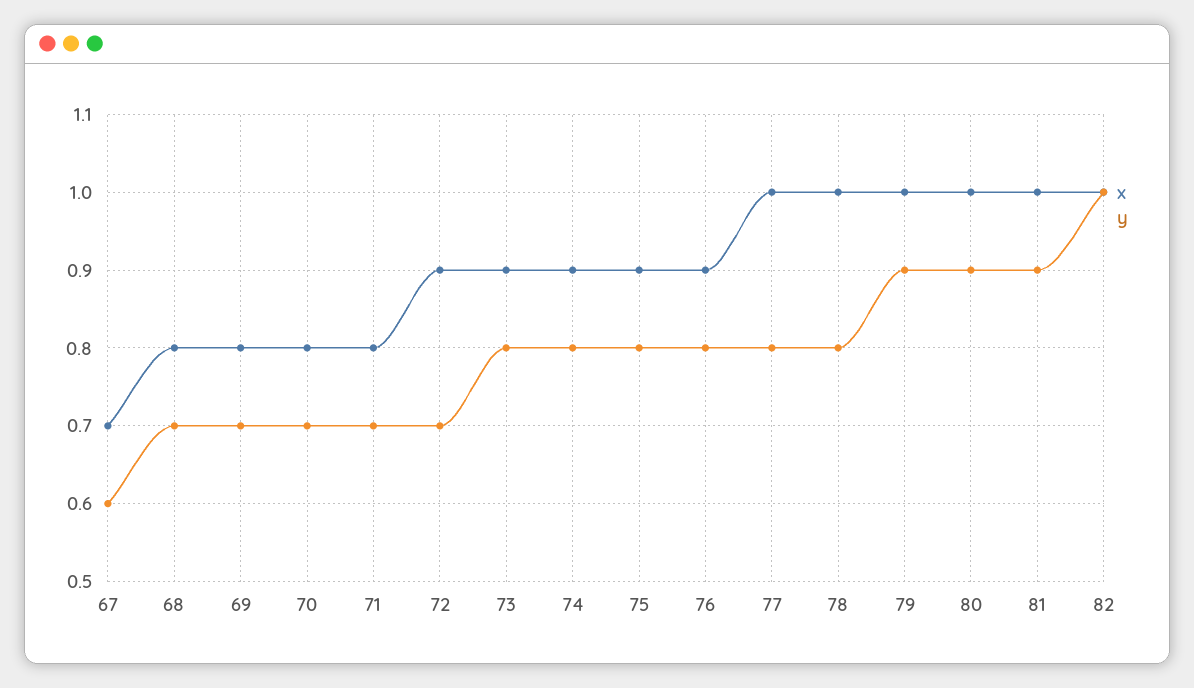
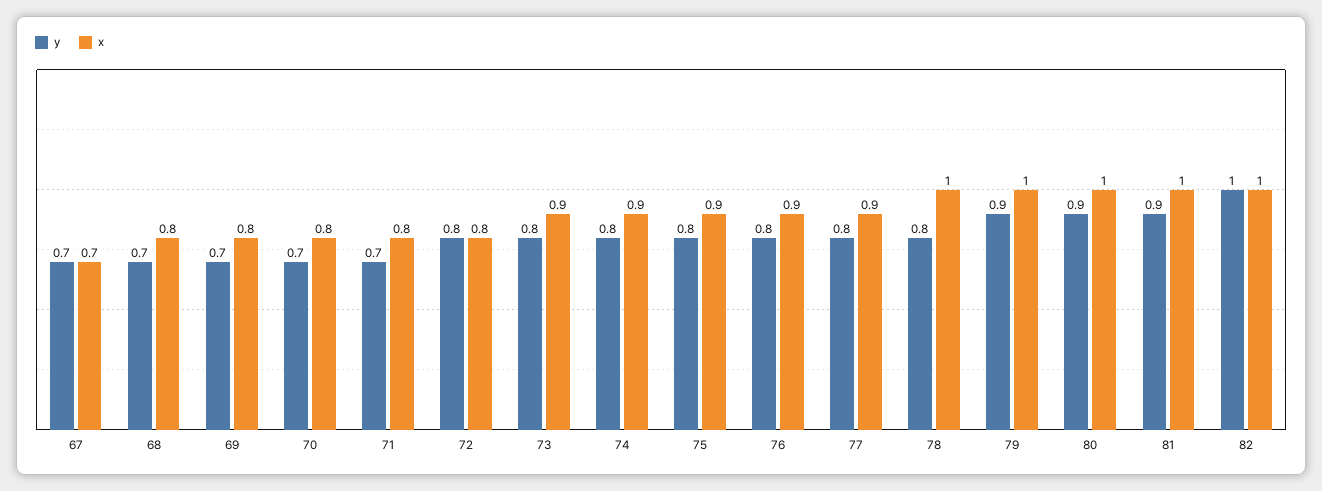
y, 67: 0.6 -> 0.7
x, 72: 0.9 -> 0.8
y, 72: 0.7 -> 0.8
x, 77: 1 -> 0.9

